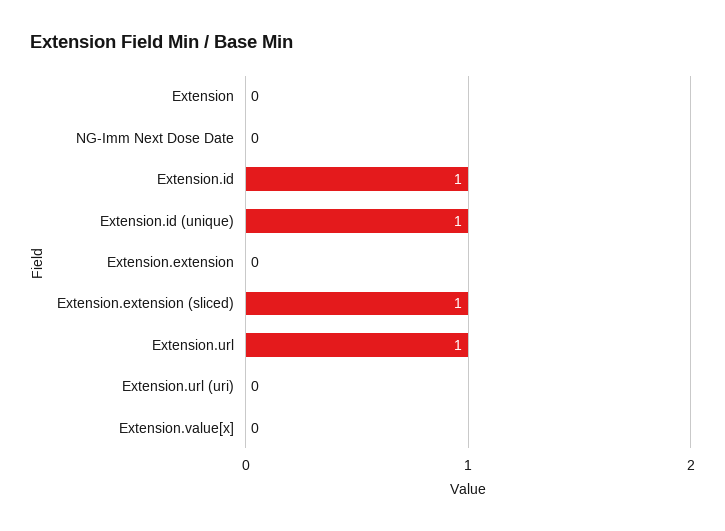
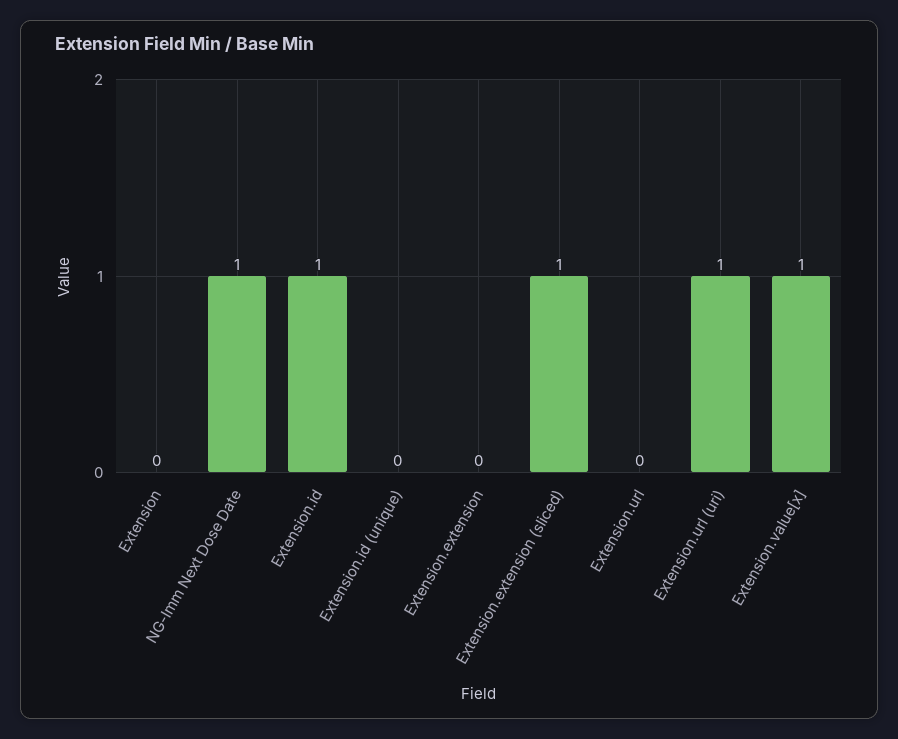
NG-Imm Next Dose Date: 0 -> 1
Extension.id (unique): 1 -> 0
Extension.url: 1 -> 0
Extension.url (uri): 0 -> 1
Extension.value[x]: 0 -> 1

